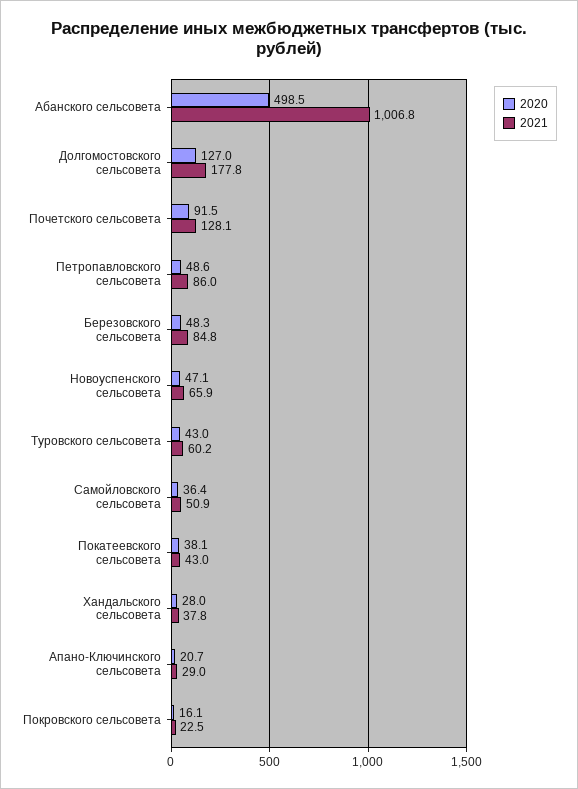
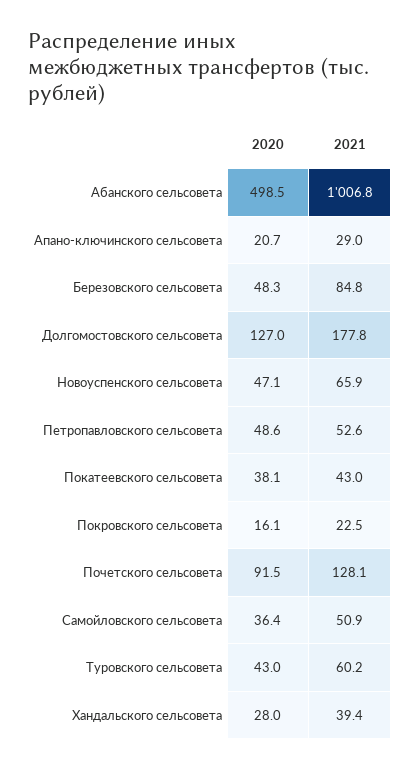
2021, Петропавловского сельсовета: 86 -> 52.6
2021, Хандальского сельсовета: 37.8 -> 39.4

